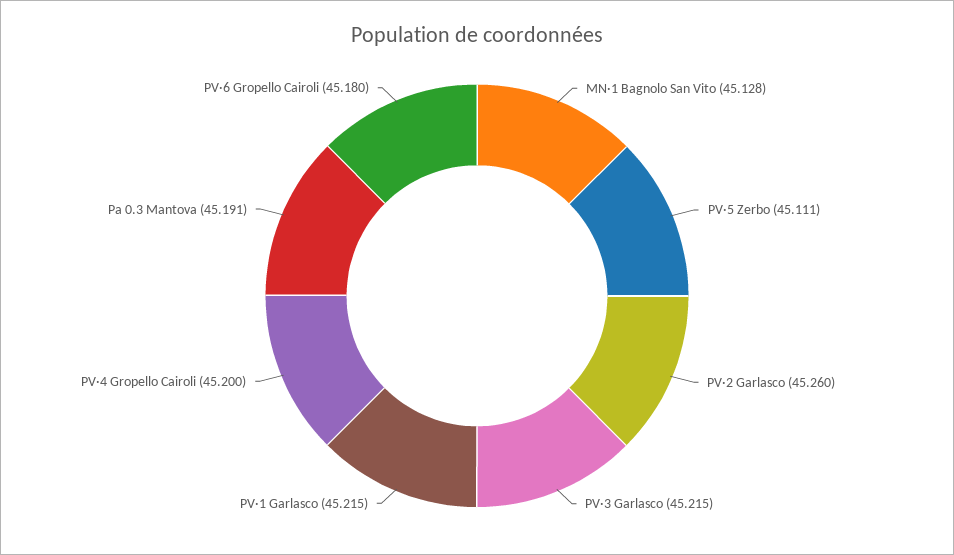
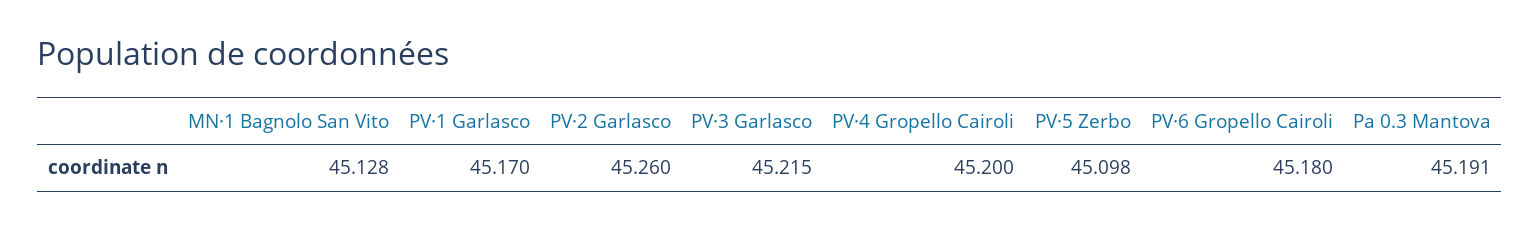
PV·5 Zerbo: 45.111 -> 45.098
PV·1 Garlasco: 45.215 -> 45.17

